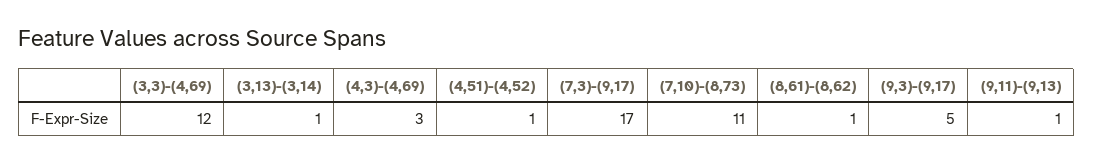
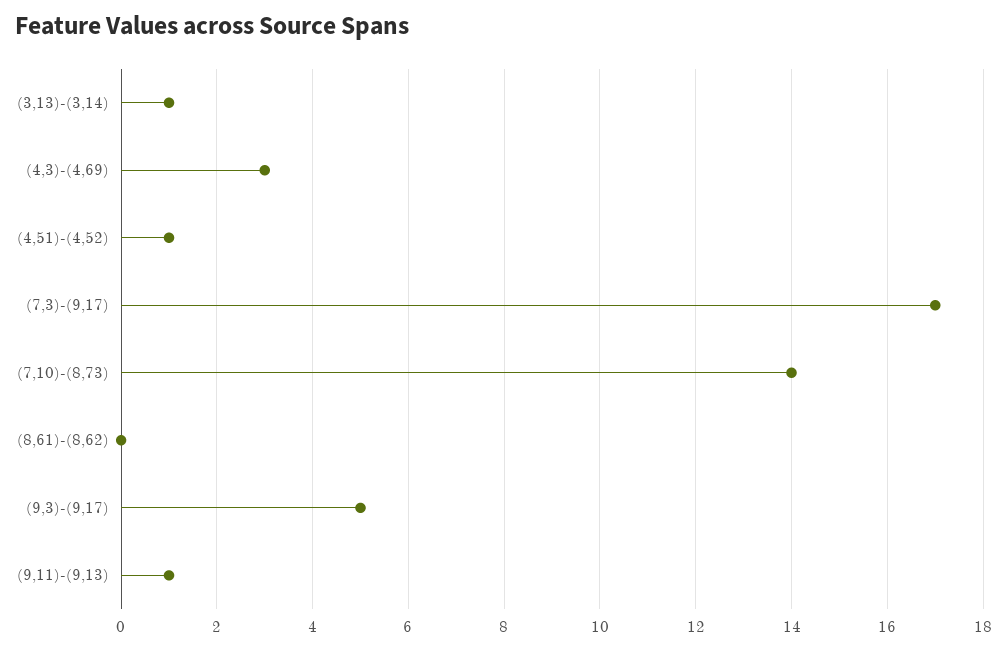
(3,3)-(4,69): 12 -> none
(7,10)-(8,73): 11 -> 14
(8,61)-(8,62): 1 -> 0

